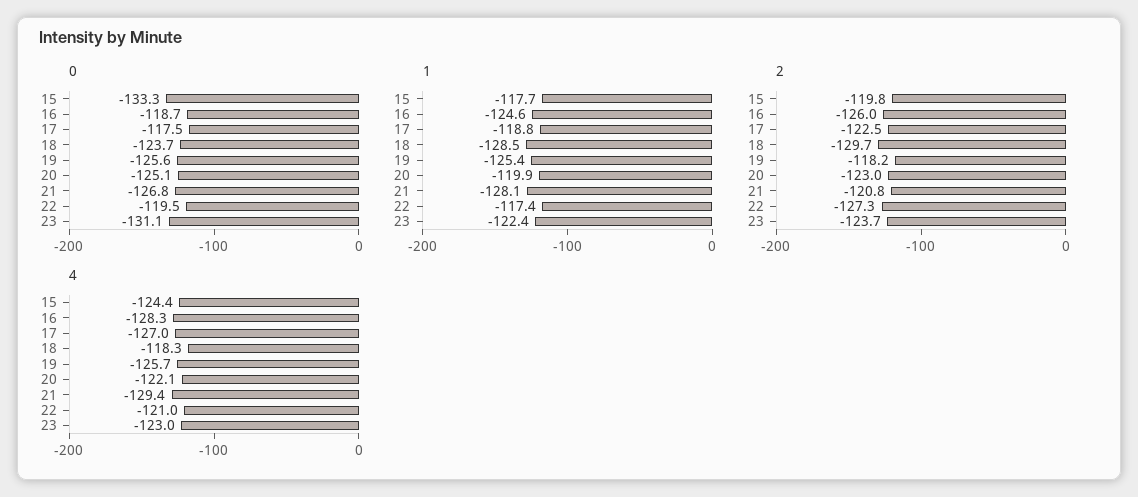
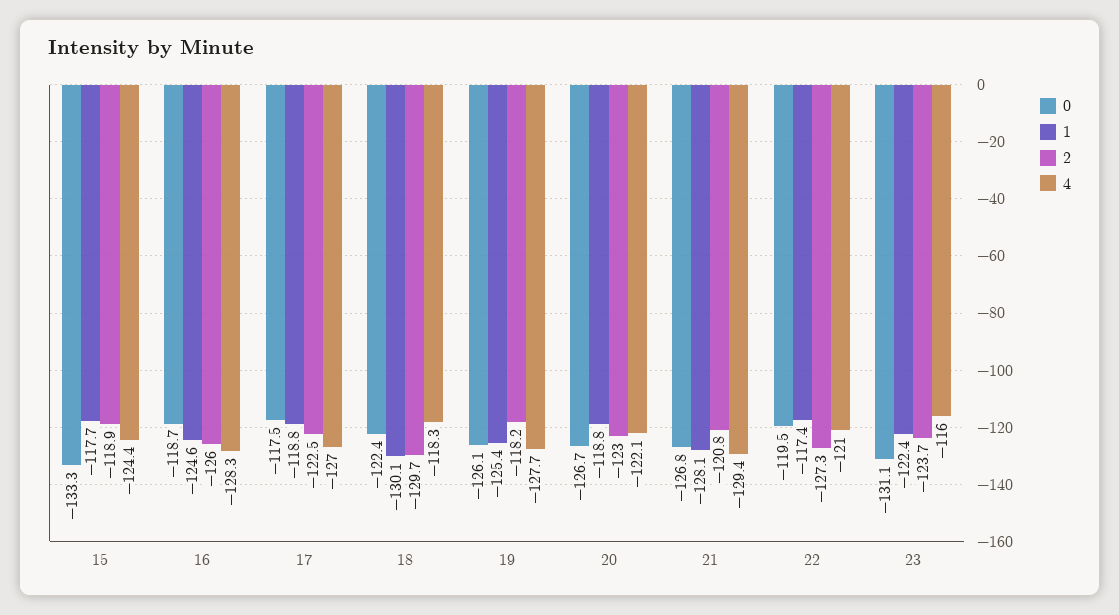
0, 18: -123.7 -> -122.4
0, 19: -125.6 -> -126.1
0, 20: -125.1 -> -126.7
1, 18: -128.5 -> -130.1
1, 20: -119.9 -> -118.8
2, 15: -119.8 -> -118.9
4, 19: -125.7 -> -127.7
4, 23: -123 -> -116

